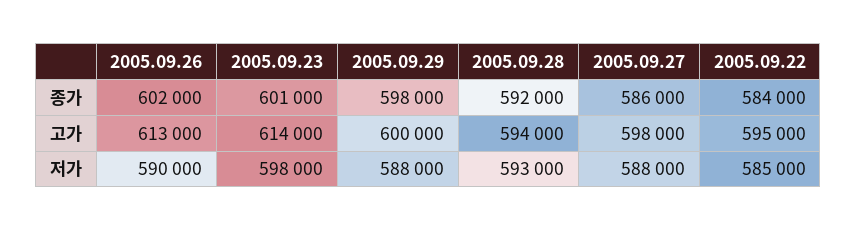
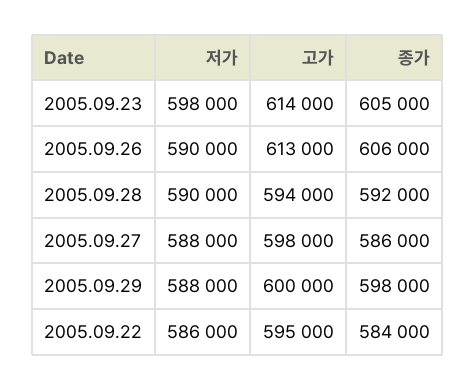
2005.09.26, 종가: 602000 -> 606000
2005.09.23, 종가: 601000 -> 605000
2005.09.28, 저가: 593000 -> 590000
2005.09.22, 저가: 585000 -> 586000

